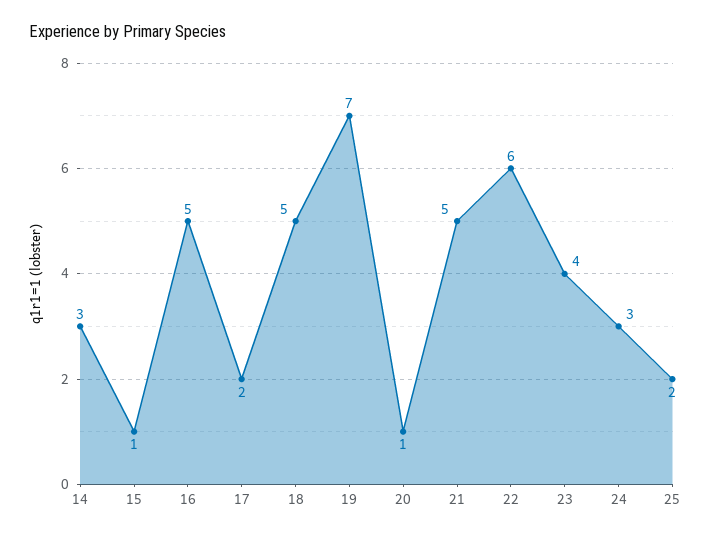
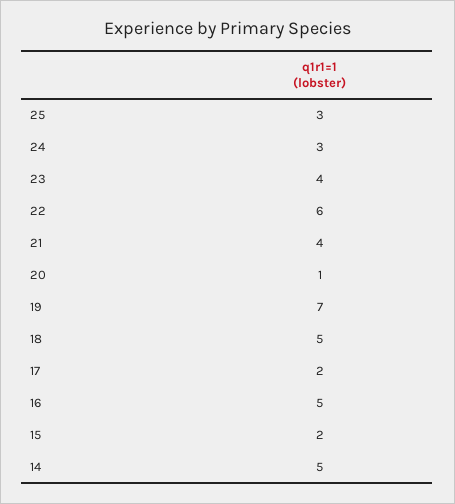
14: 3 -> 5
15: 1 -> 2
21: 5 -> 4
25: 2 -> 3

